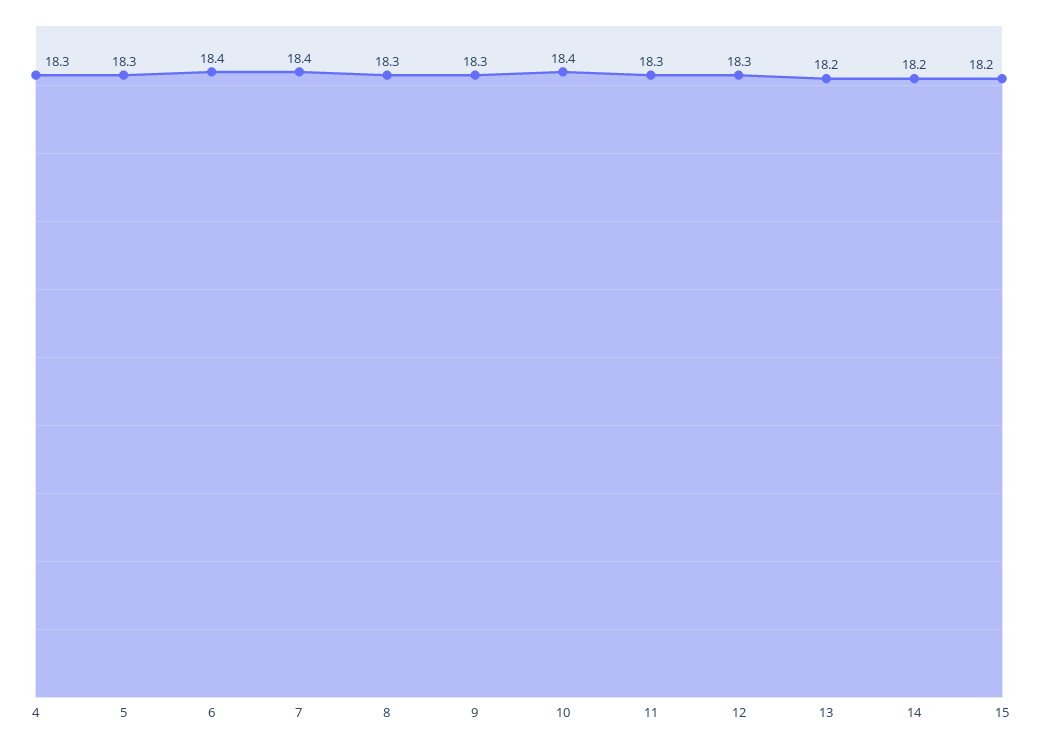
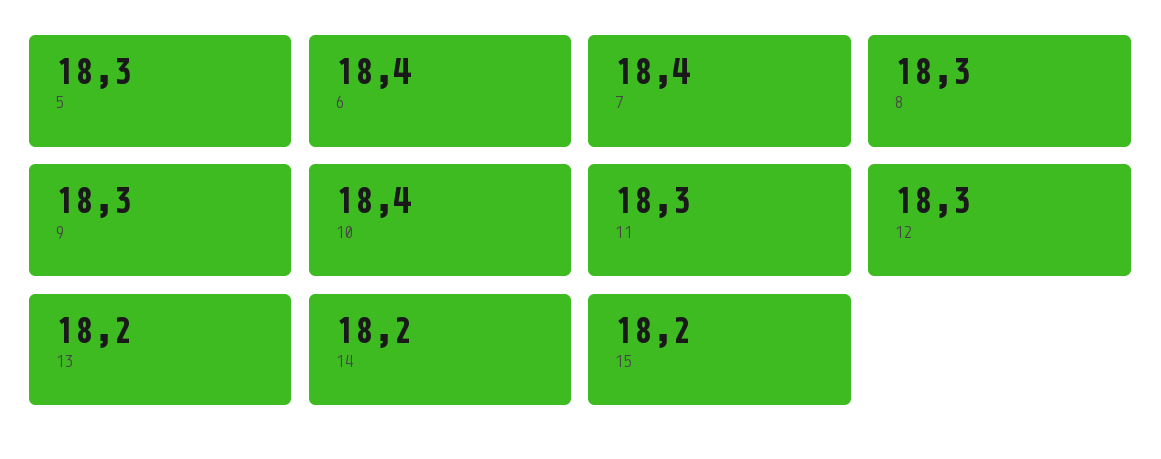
4: 18.3 -> none

